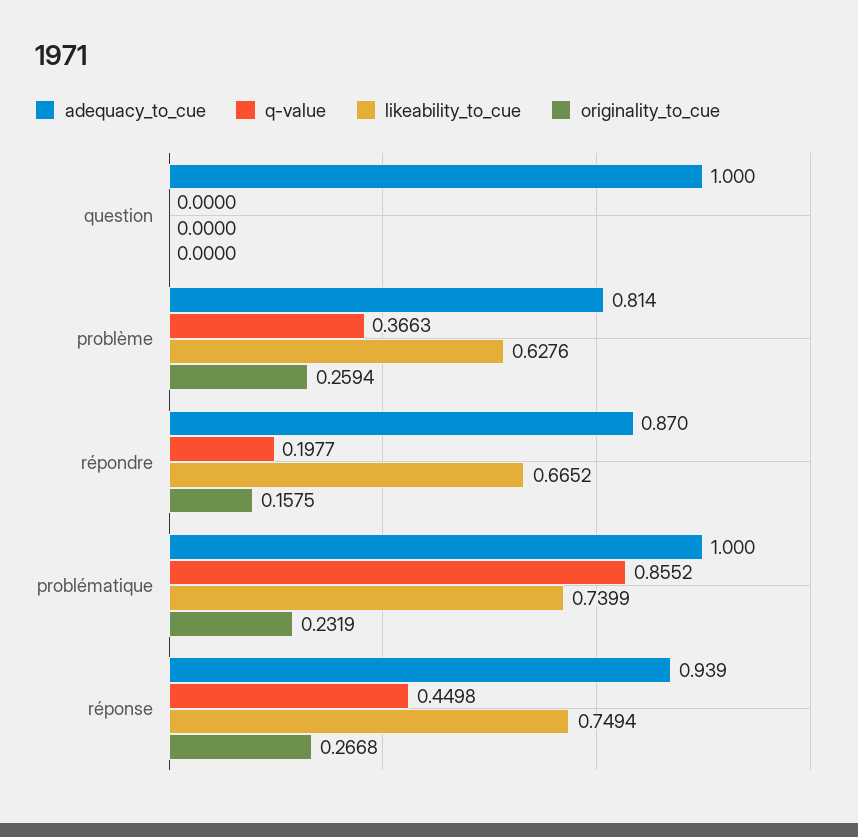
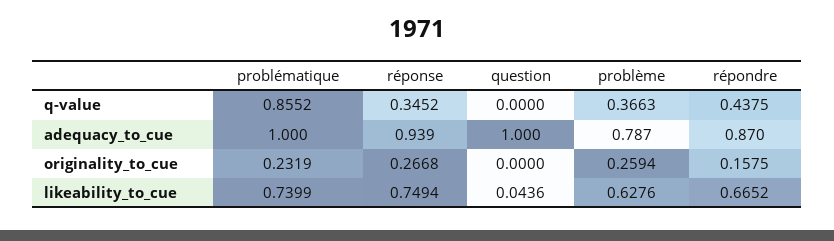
likeability_to_cue, question: 0 -> 0.0436
adequacy_to_cue, problème: 0.814 -> 0.787
q-value, répondre: 0.1977 -> 0.4375
q-value, réponse: 0.4498 -> 0.3452

